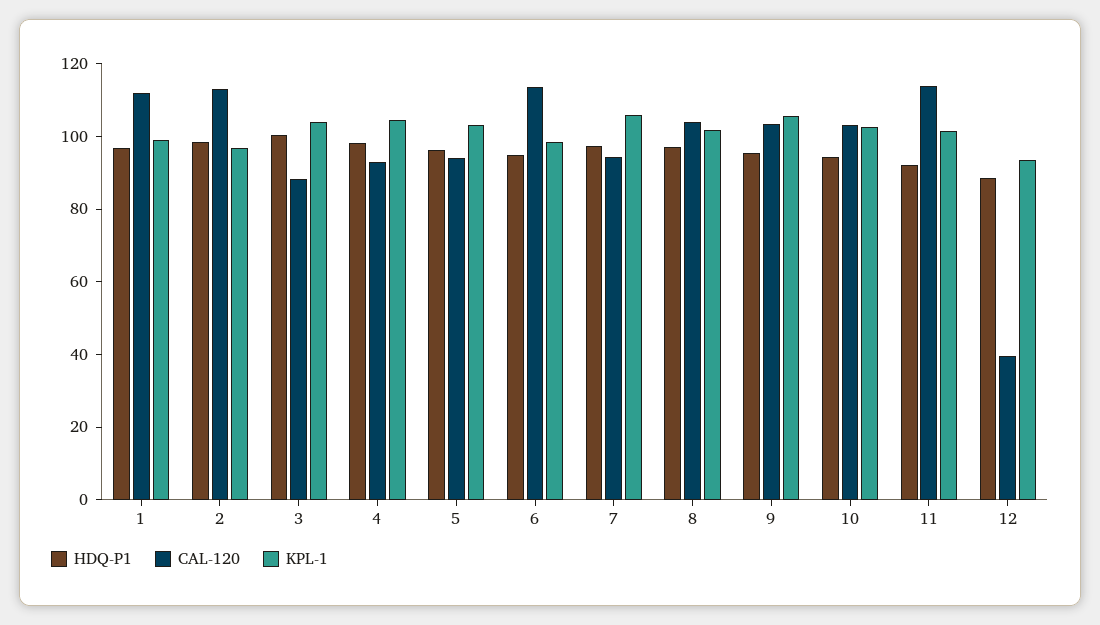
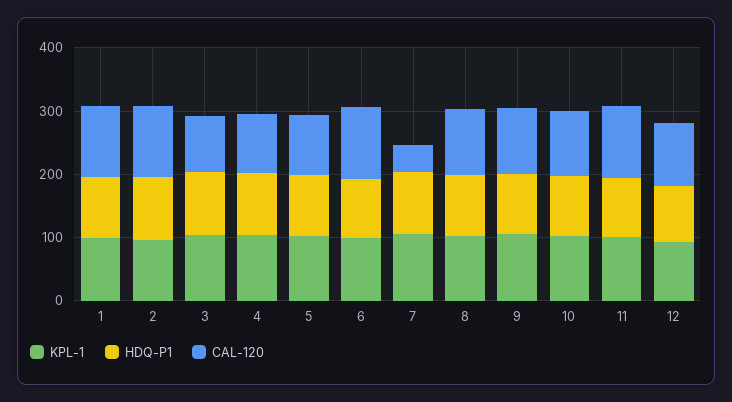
CAL-120, 7: 95 -> 40
CAL-120, 12: 40 -> 100

